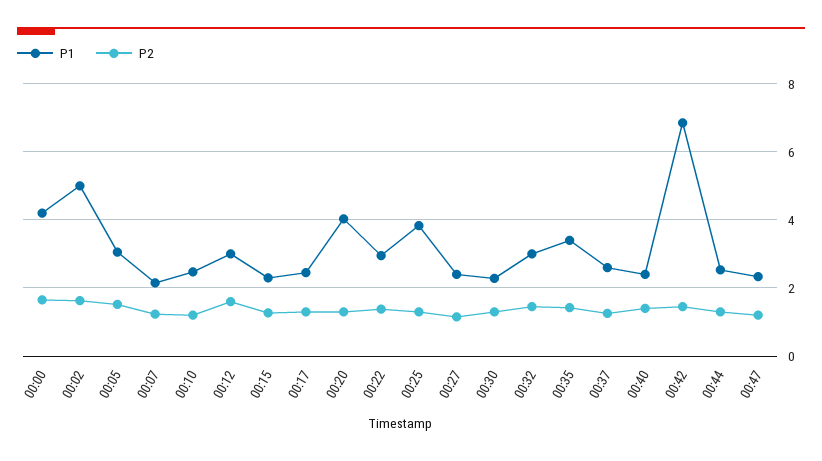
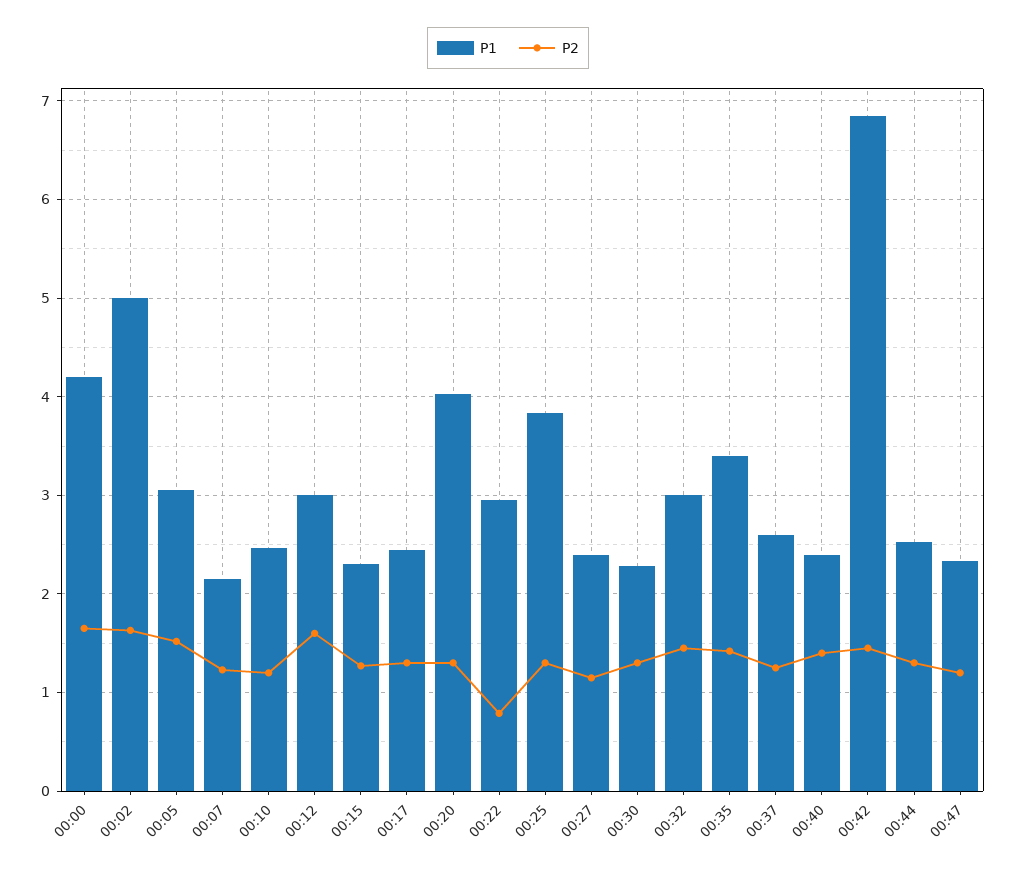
P2, 00:22: 1.4 -> 0.8

